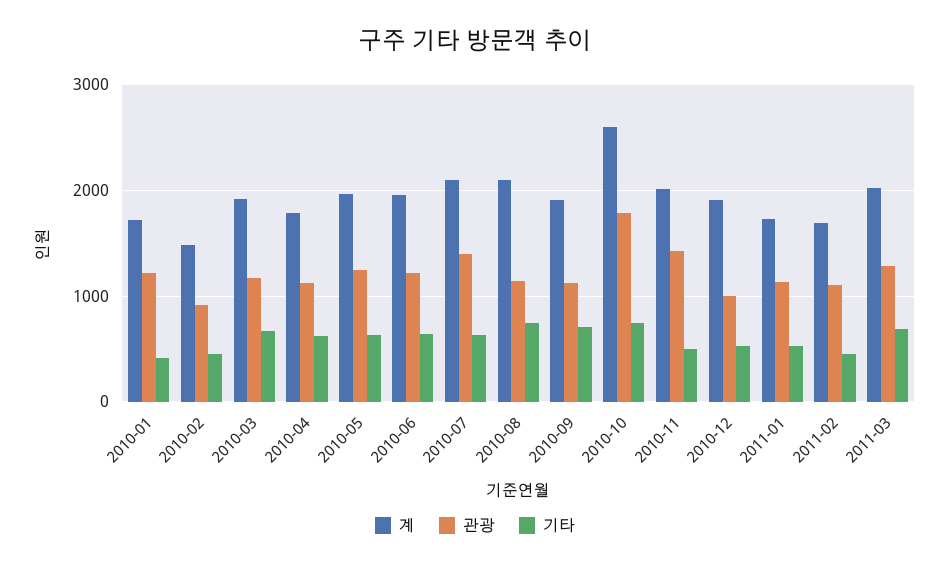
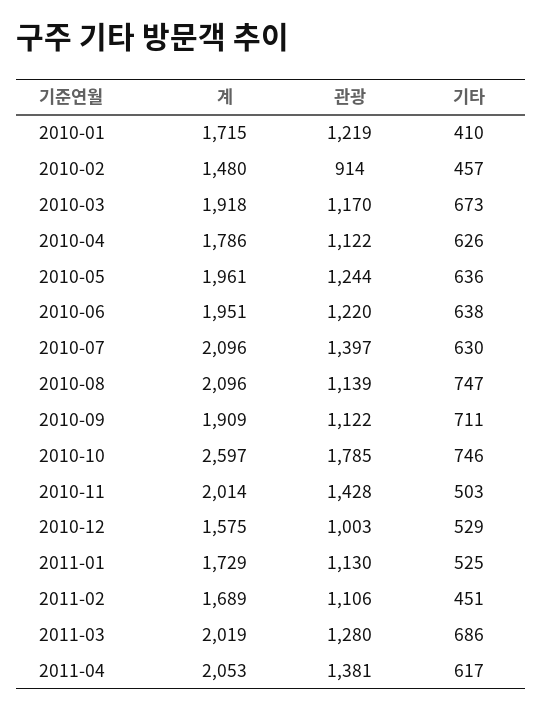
계, 2010-12: 1900 -> 1575
계, 2011-04: none -> 2053
관광, 2011-04: none -> 1381
기타, 2011-04: none -> 617

